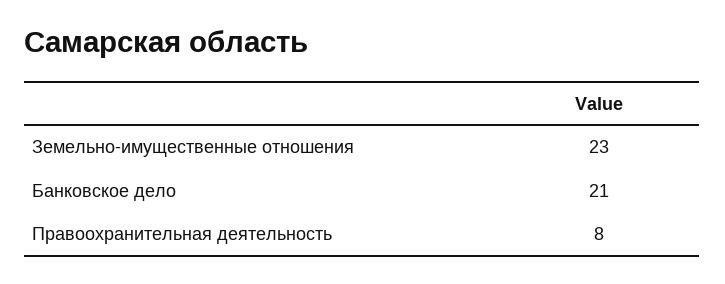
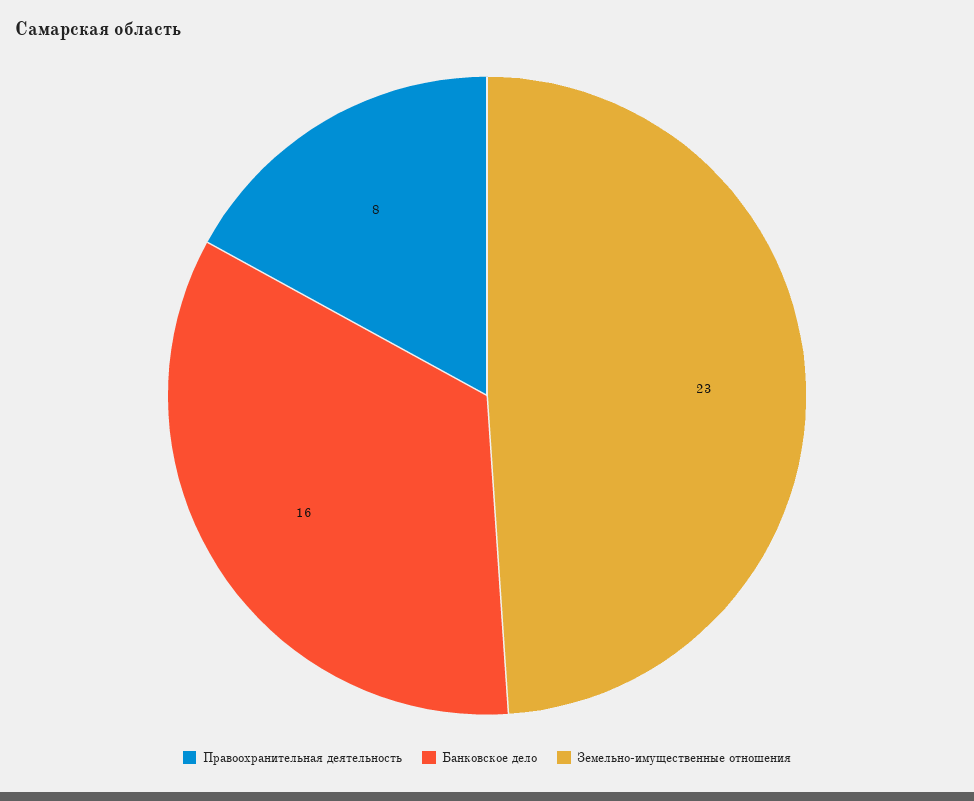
Банковское дело: 21 -> 16

